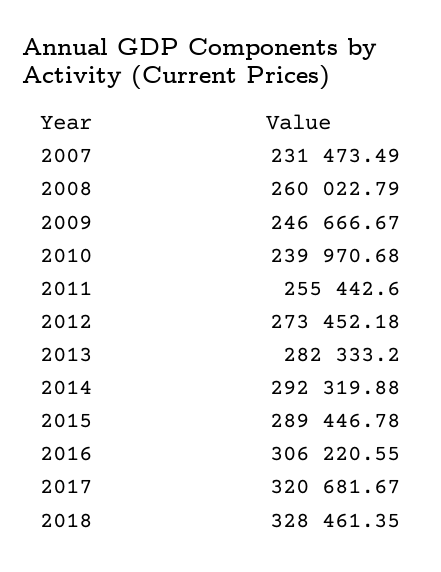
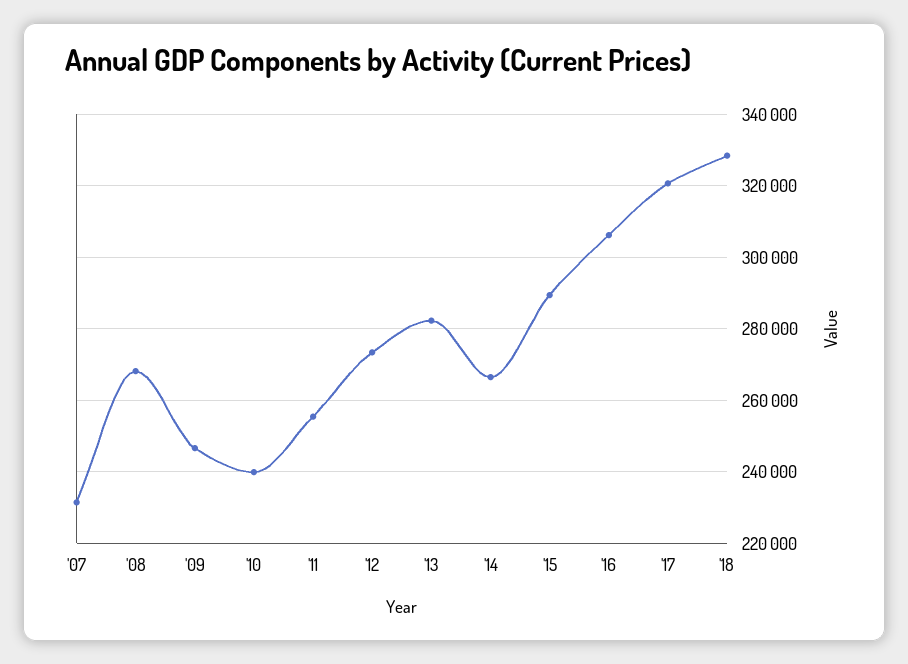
2008: 260022.79 -> 268000
2014: 292319.88 -> 266000

